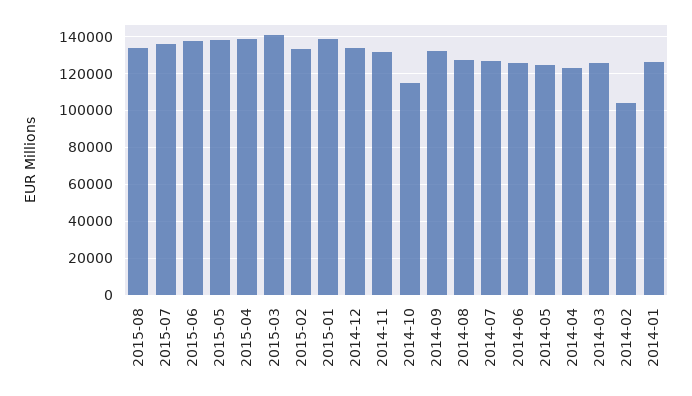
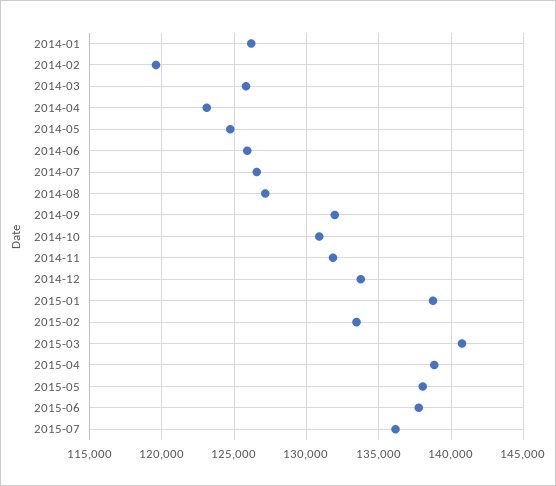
2015-08: 135000 -> none
2014-10: 115000 -> 131000
2014-02: 105000 -> 119500

